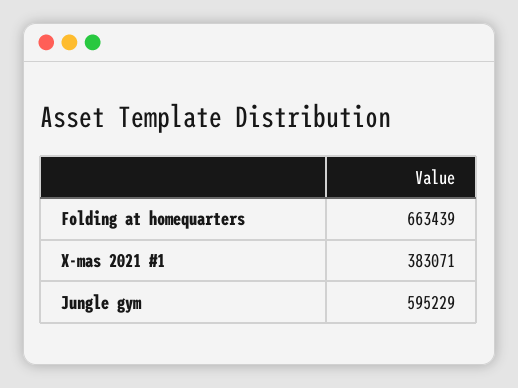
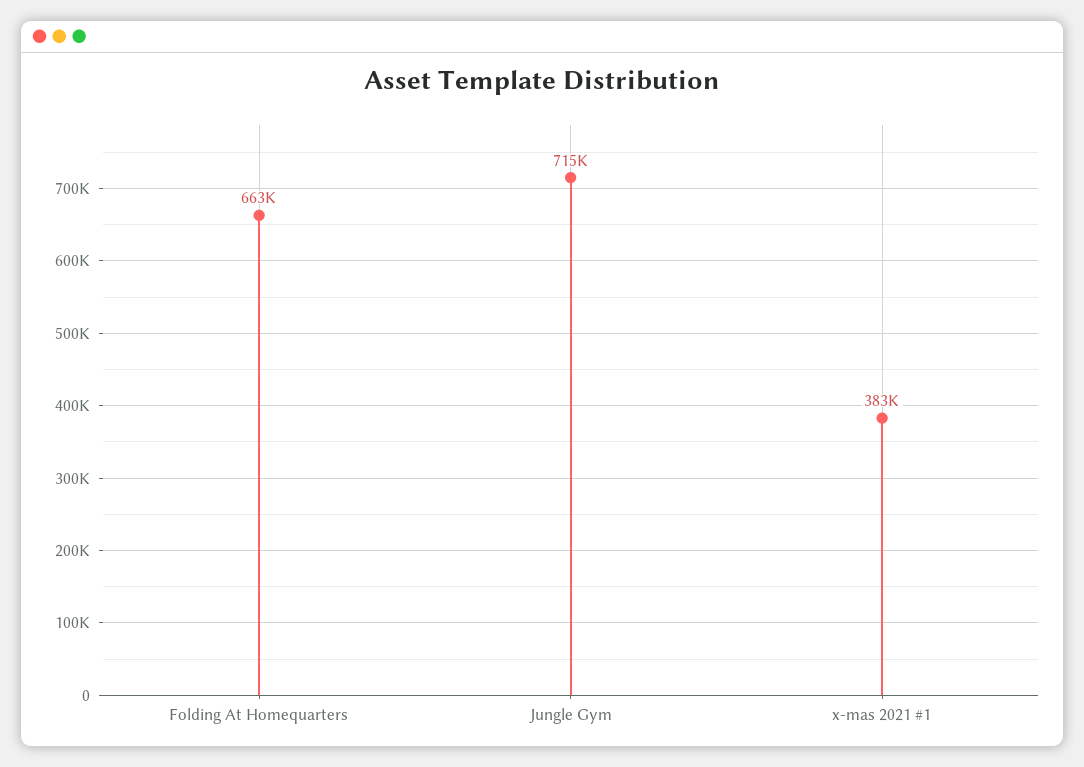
Jungle gym: 595229 -> 715000

